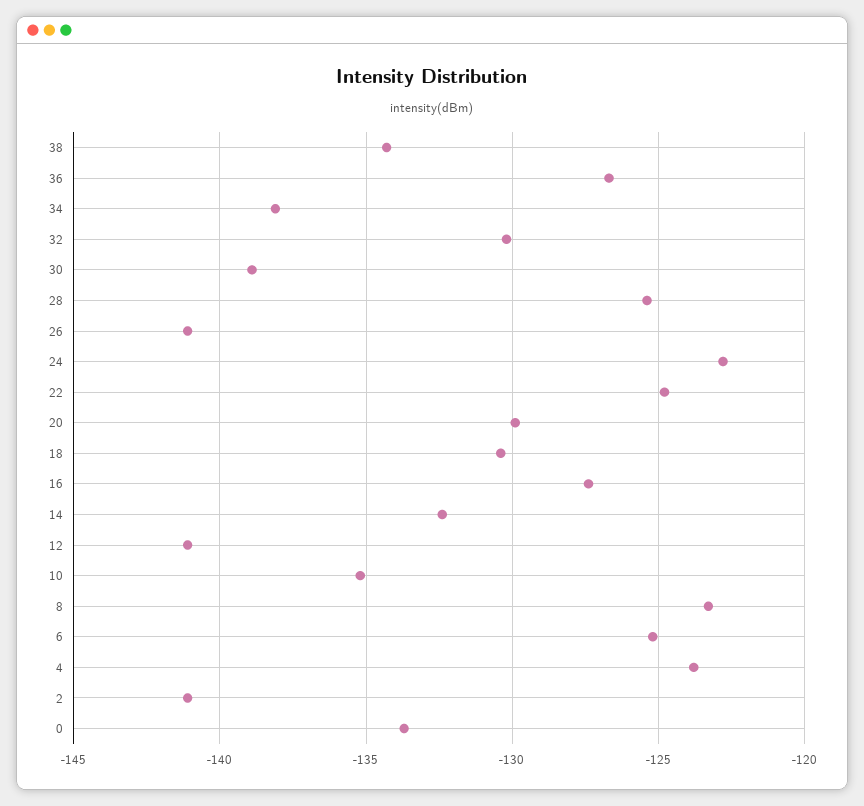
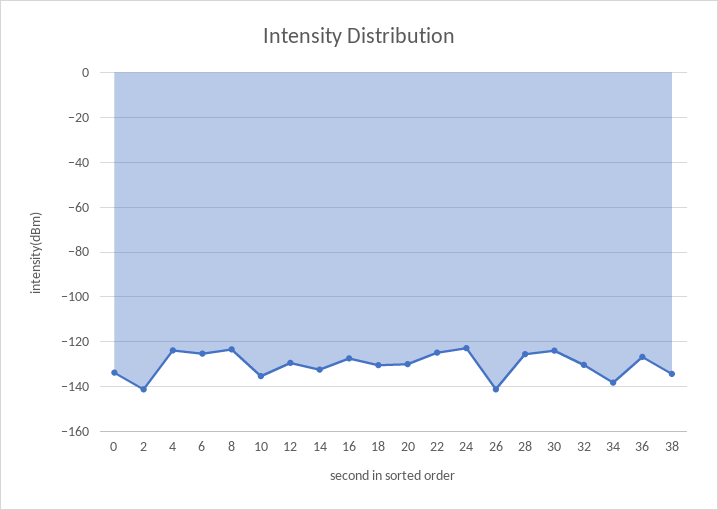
30: -139 -> -125
12: -141 -> -130

